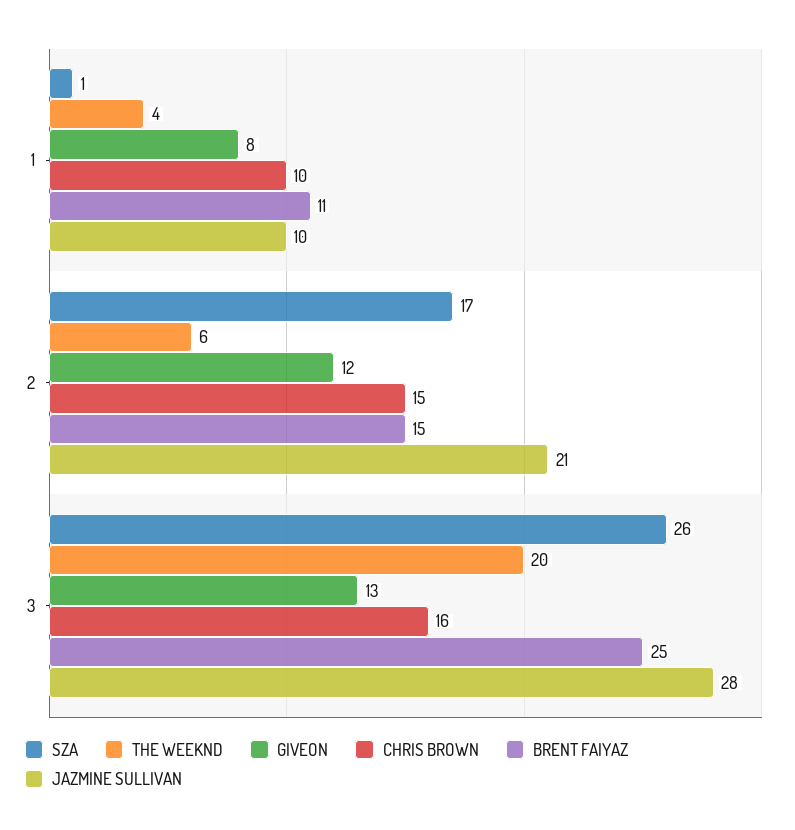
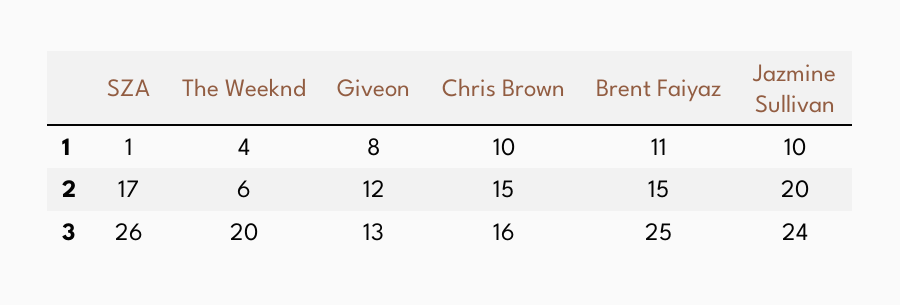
JAZMINE SULLIVAN, 2: 21 -> 20
JAZMINE SULLIVAN, 3: 28 -> 24

